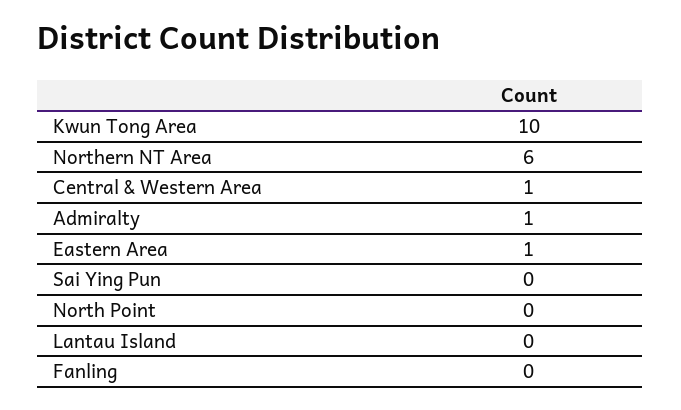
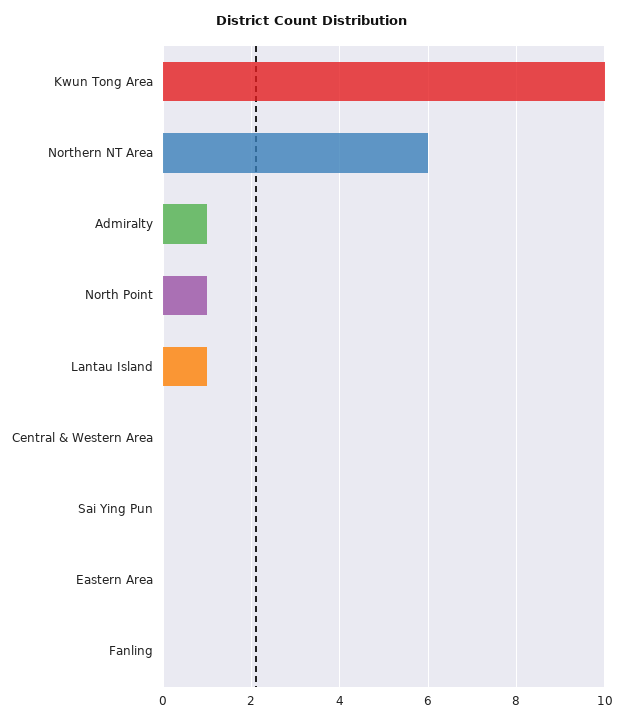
Central & Western Area: 1 -> 0
Eastern Area: 1 -> 0
North Point: 0 -> 1
Lantau Island: 0 -> 1

